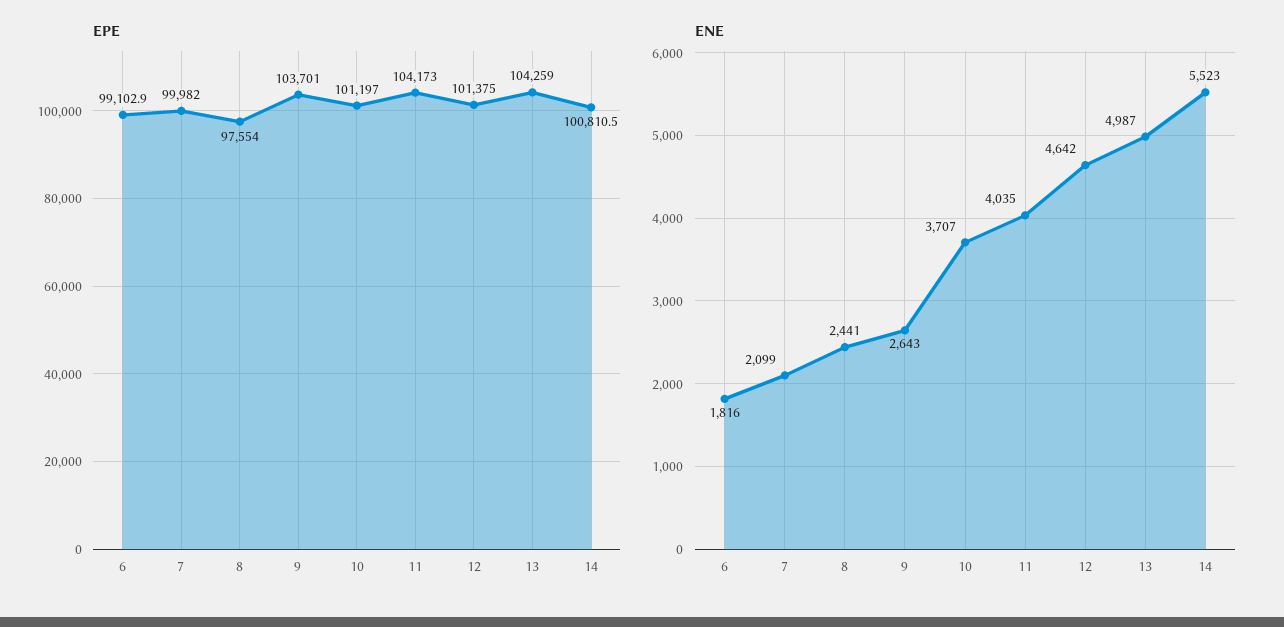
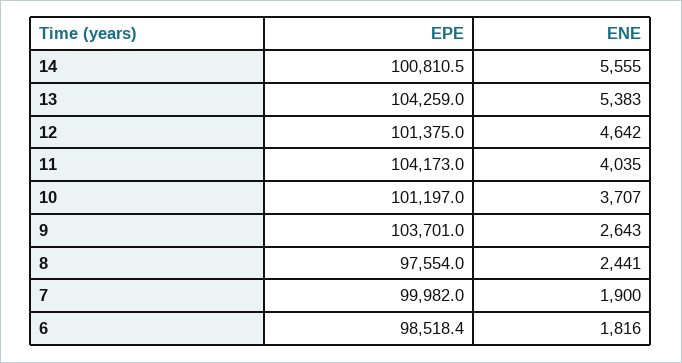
EPE, 6: 99102.9 -> 98518.4
ENE, 7: 2099 -> 1900
ENE, 13: 4987 -> 5383
ENE, 14: 5523 -> 5555

